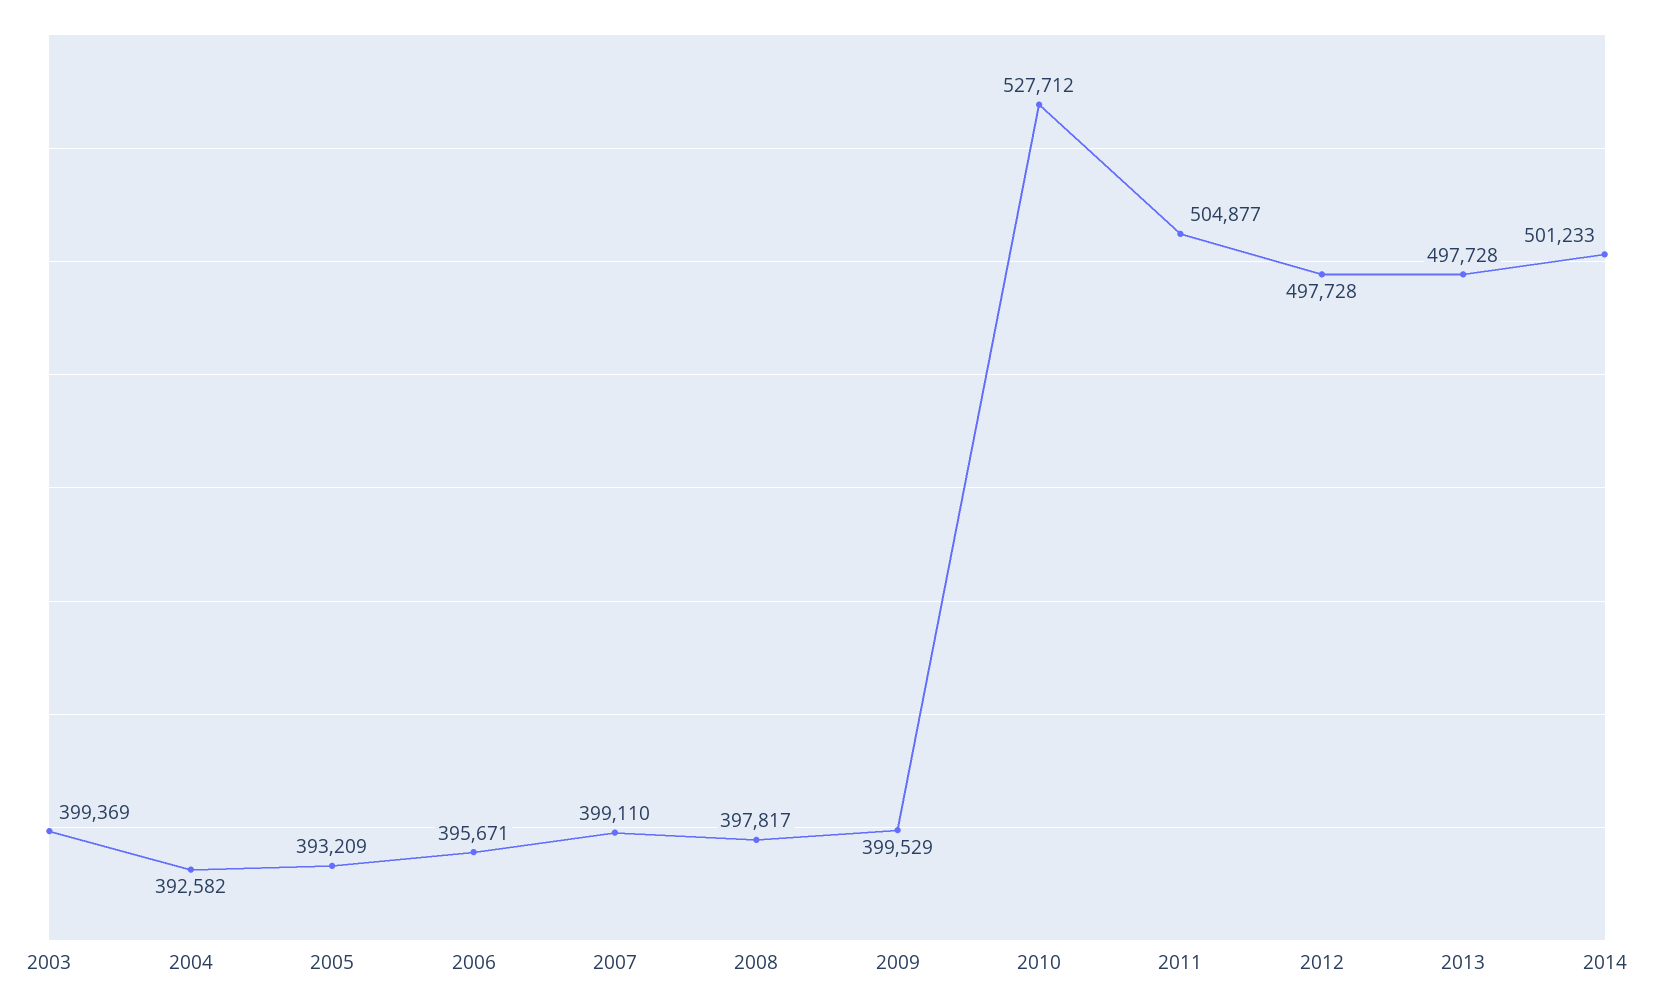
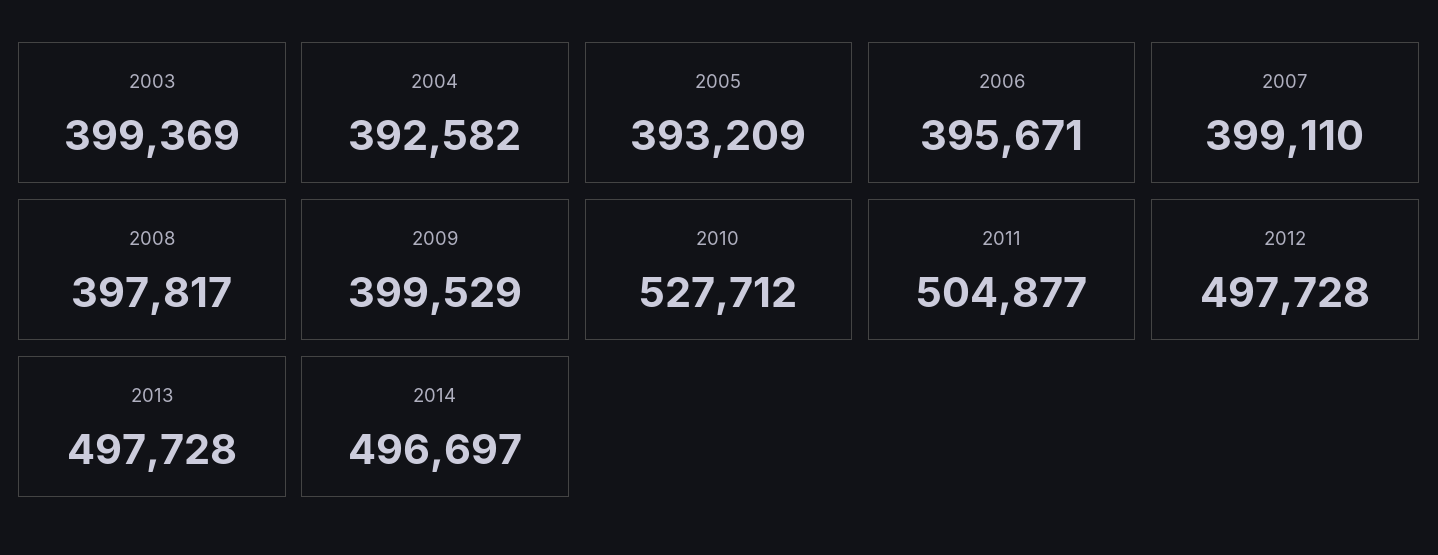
2014: 501233 -> 496697

